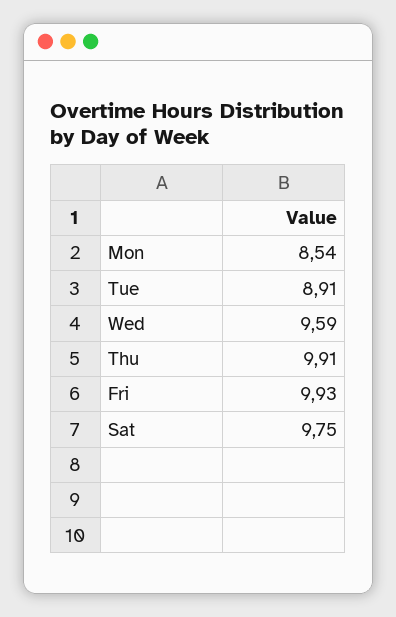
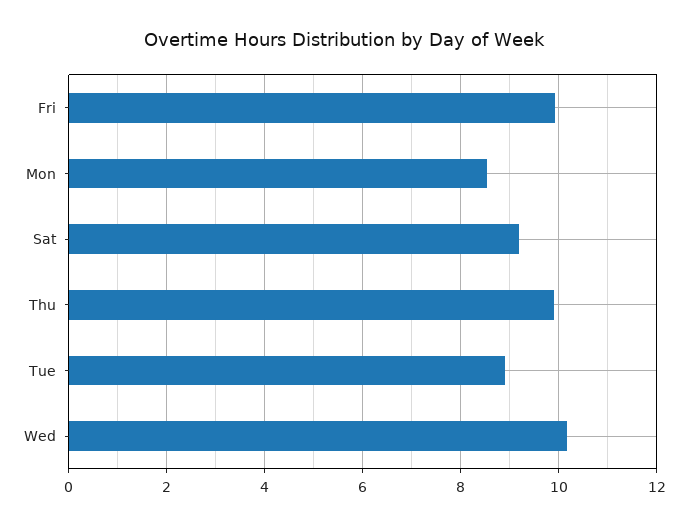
Wed: 9.59 -> 10.2
Sat: 9.75 -> 9.2

